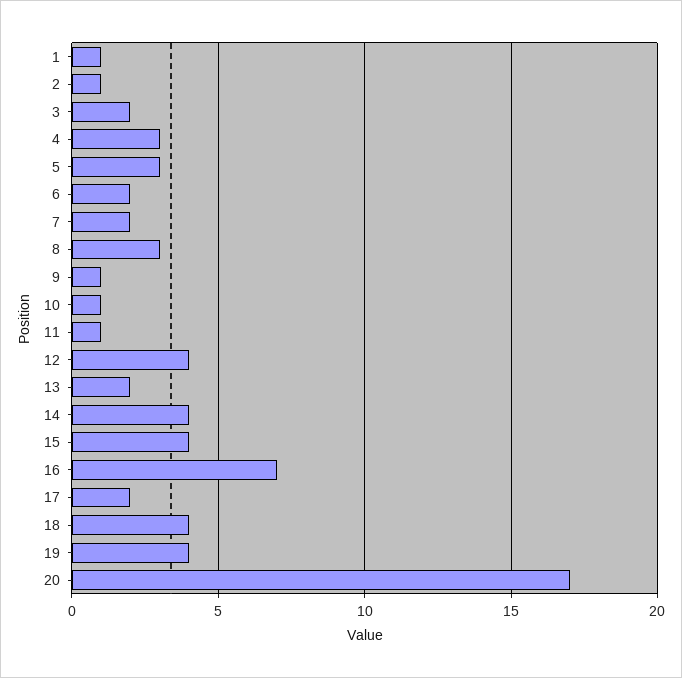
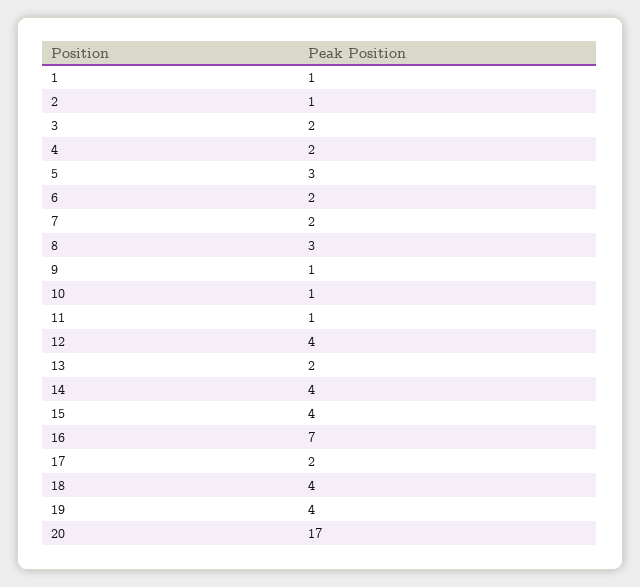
4: 3 -> 2

